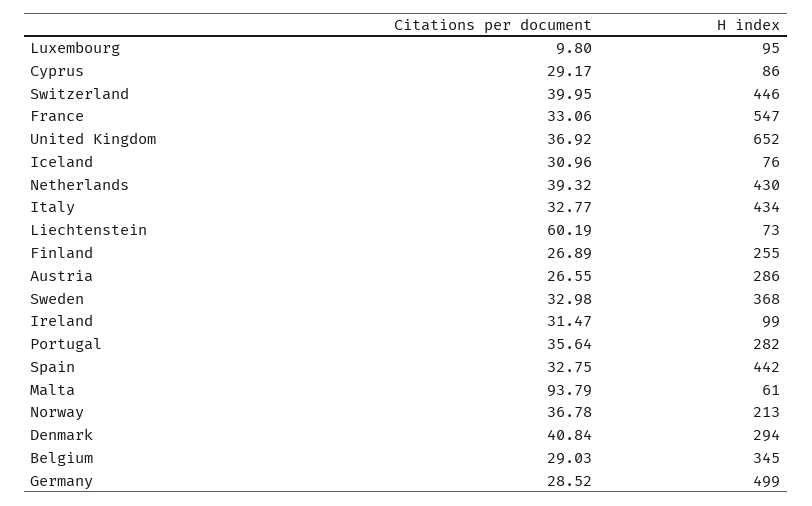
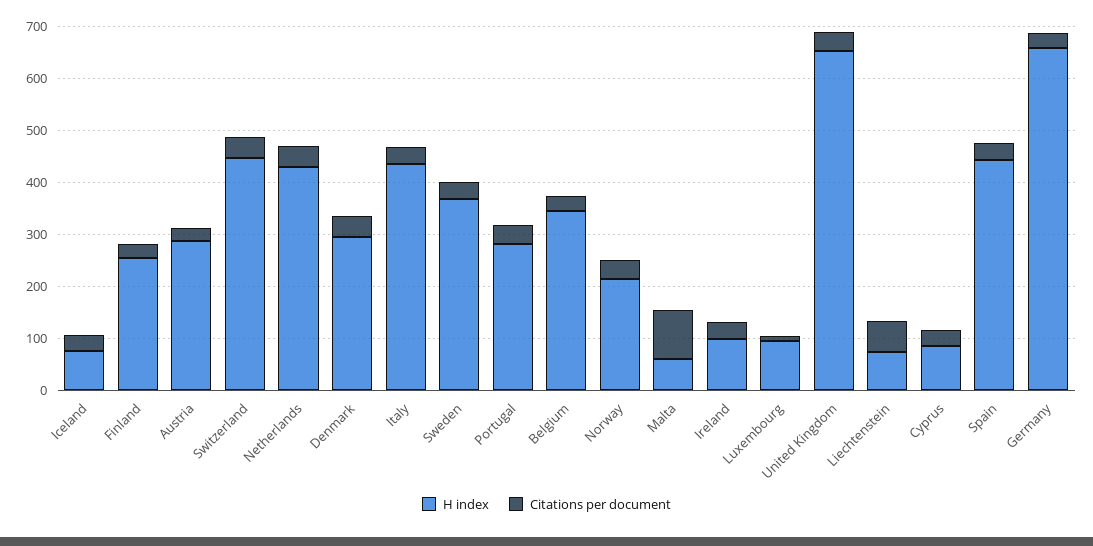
Citations per document, France: 33.06 -> none
H index, France: 547 -> none
H index, Germany: 499 -> 660

